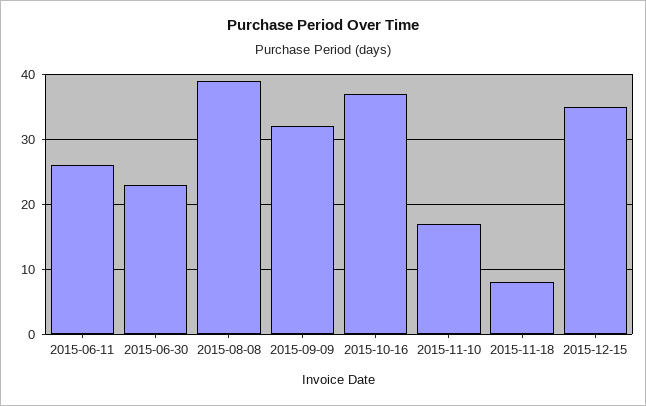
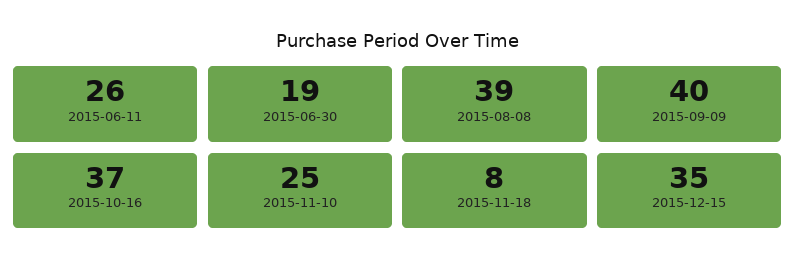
2015-06-30: 23 -> 19
2015-09-09: 32 -> 40
2015-11-10: 17 -> 25

